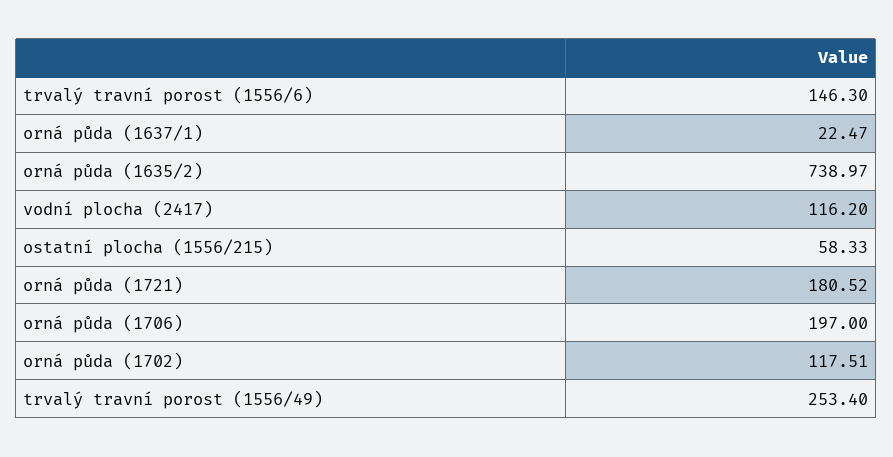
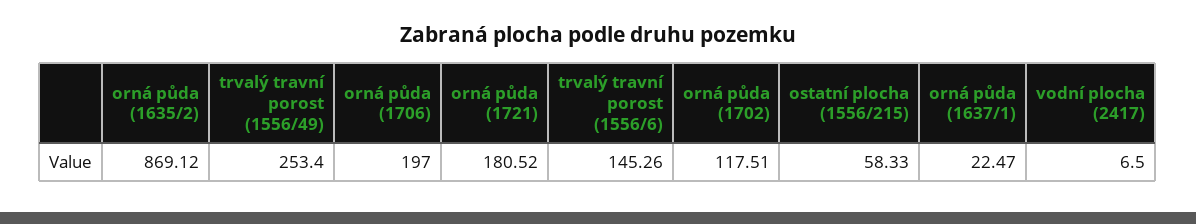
trvalý travní porost (1556/6): 146.3 -> 145.26
orná půda (1635/2): 738.97 -> 869.12
vodní plocha (2417): 116.2 -> 6.5

